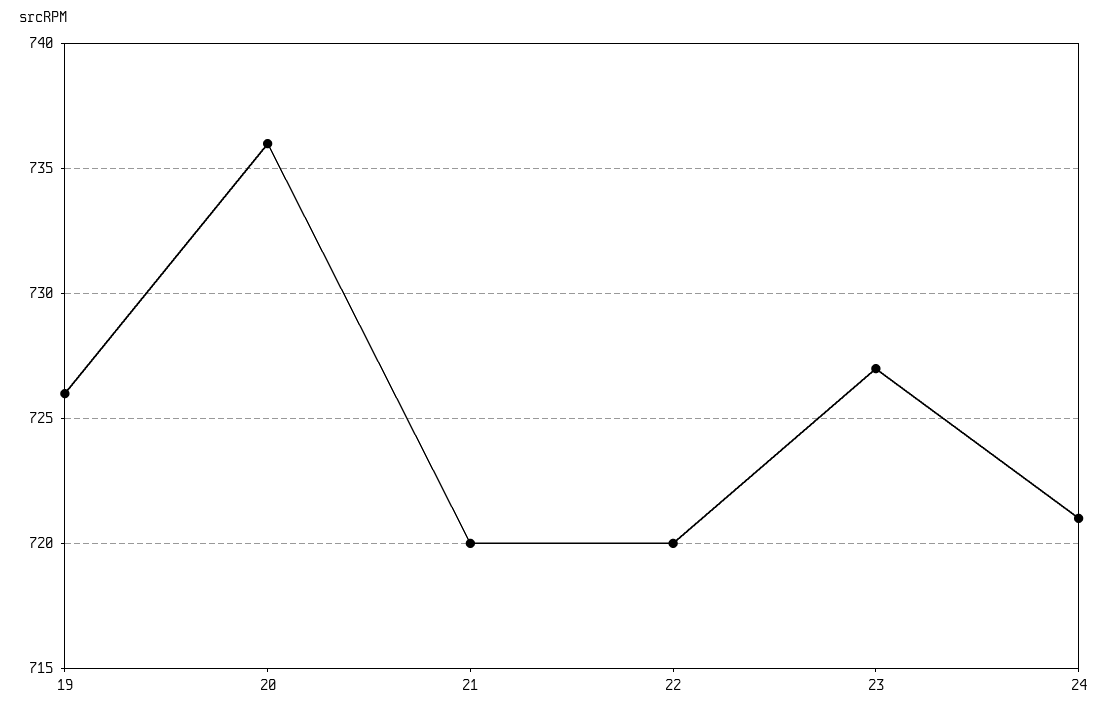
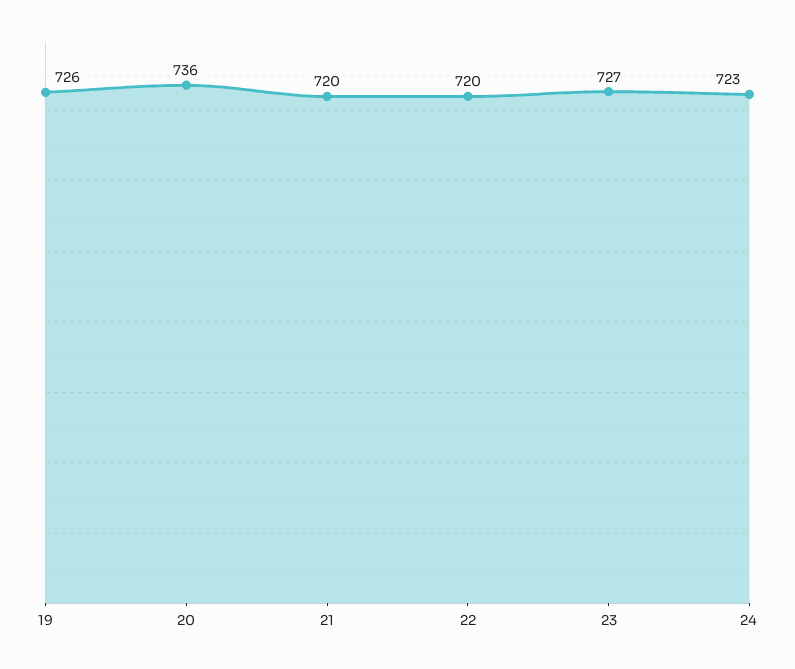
24: 721 -> 723

